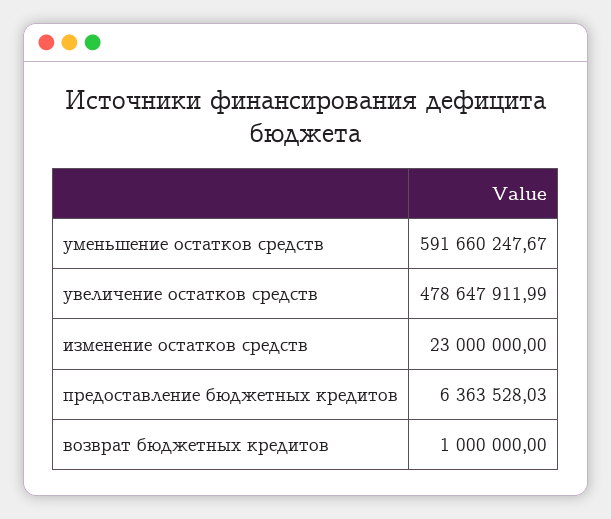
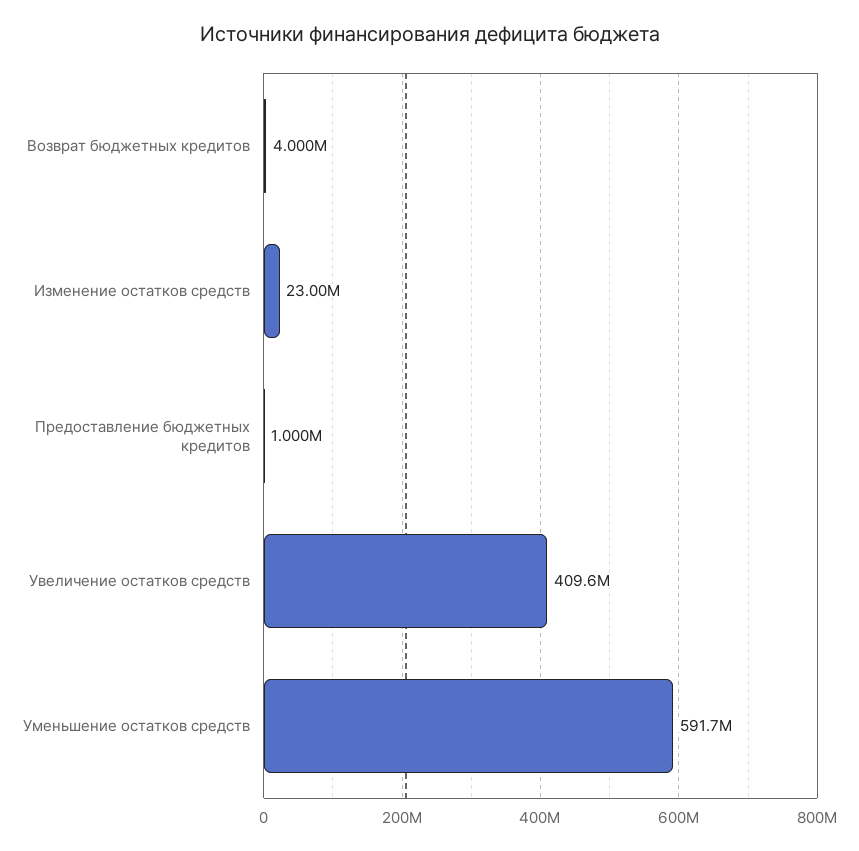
увеличение остатков средств: 478647911.99 -> 409600000
предоставление бюджетных кредитов: 6363528.03 -> 1000000
возврат бюджетных кредитов: 1000000 -> 4000000

